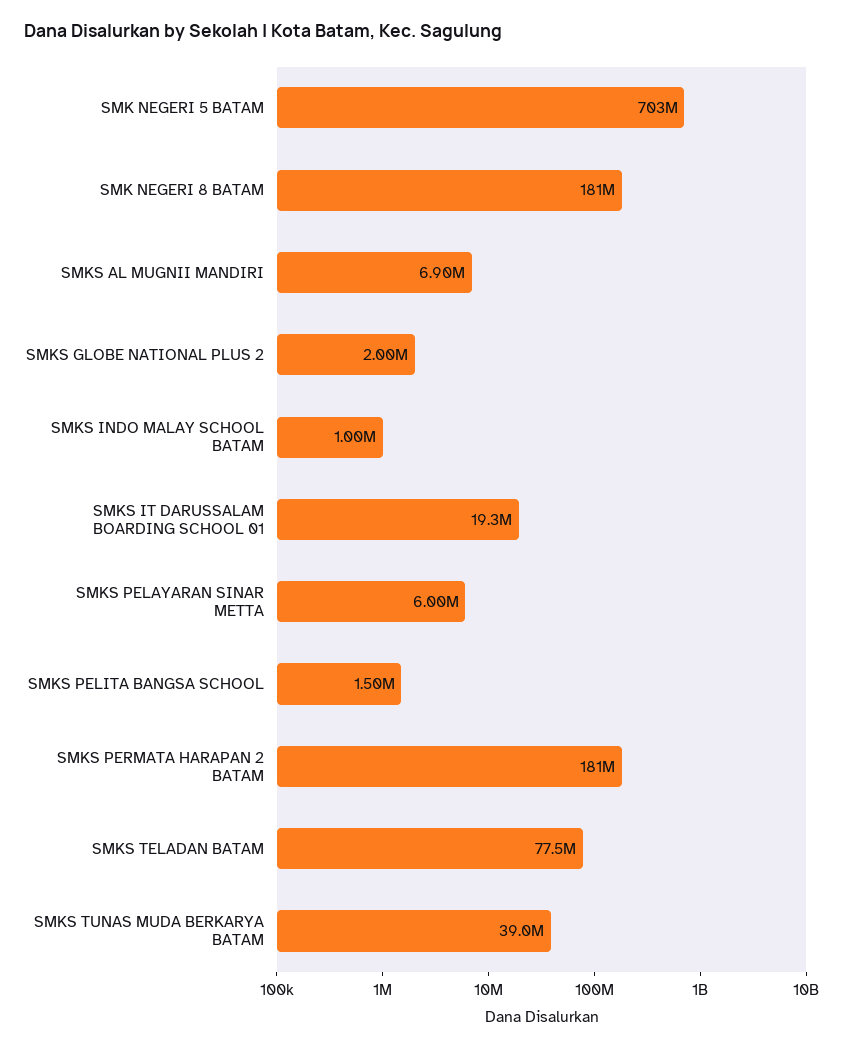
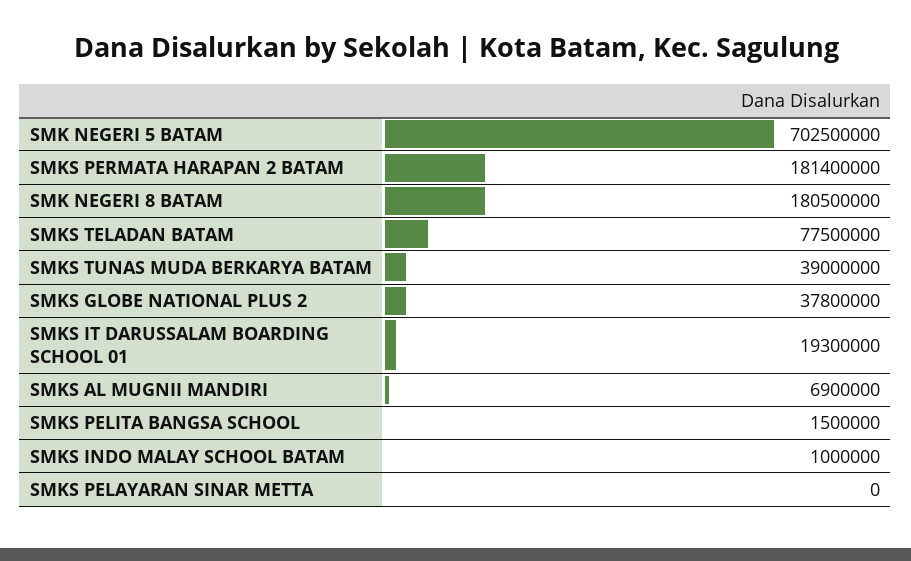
SMKS GLOBE NATIONAL PLUS 2: 2000000 -> 37800000
SMKS PELAYARAN SINAR METTA: 6000000 -> 0

